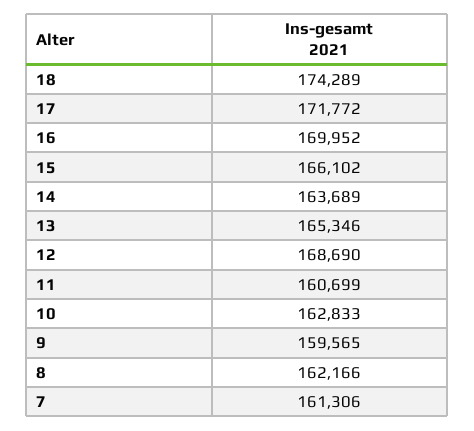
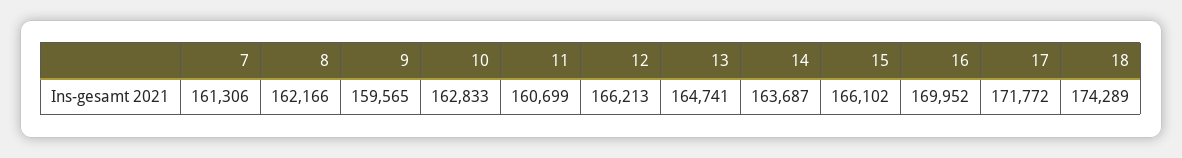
14: 163689 -> 163687
13: 165346 -> 164741
12: 168690 -> 166213

